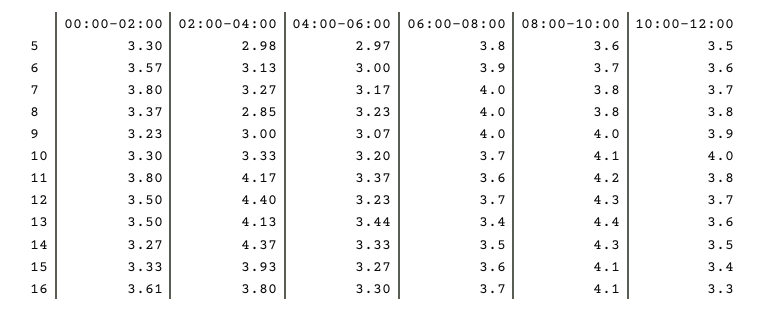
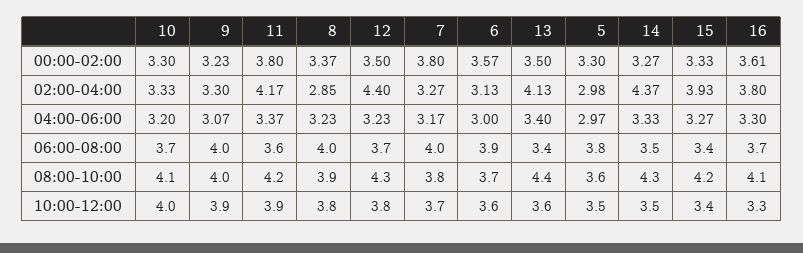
08:00-10:00, 8: 3.8 -> 3.9
02:00-04:00, 9: 3 -> 3.3
10:00-12:00, 11: 3.8 -> 3.9
10:00-12:00, 12: 3.7 -> 3.8
04:00-06:00, 13: 3.44 -> 3.4
06:00-08:00, 15: 3.6 -> 3.4
08:00-10:00, 15: 4.1 -> 4.2

